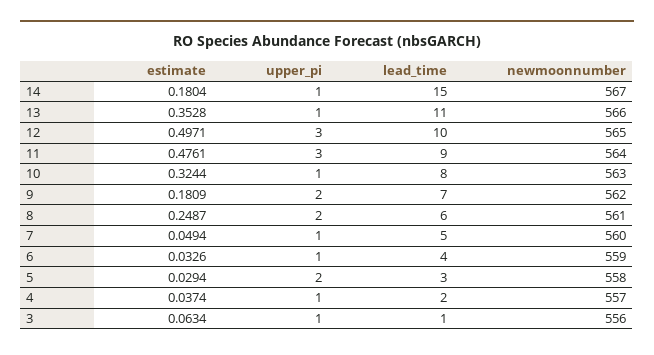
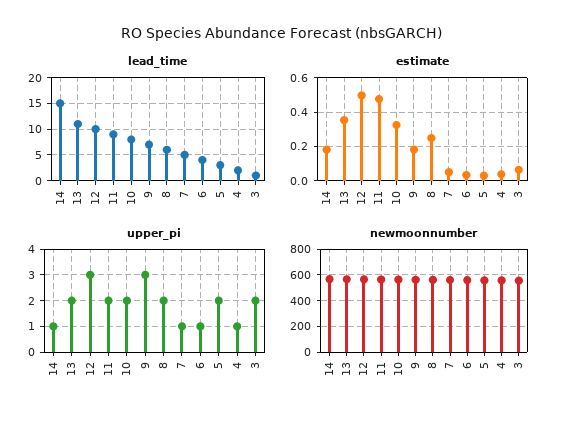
upper_pi, 13: 1 -> 2
upper_pi, 11: 3 -> 2
upper_pi, 10: 1 -> 2
upper_pi, 9: 2 -> 3
upper_pi, 3: 1 -> 2

